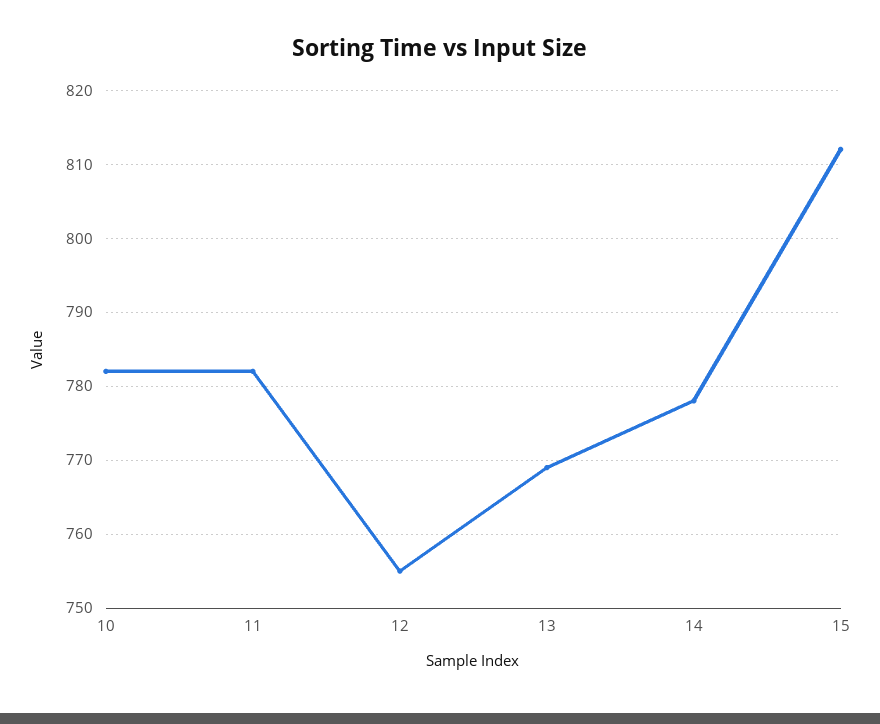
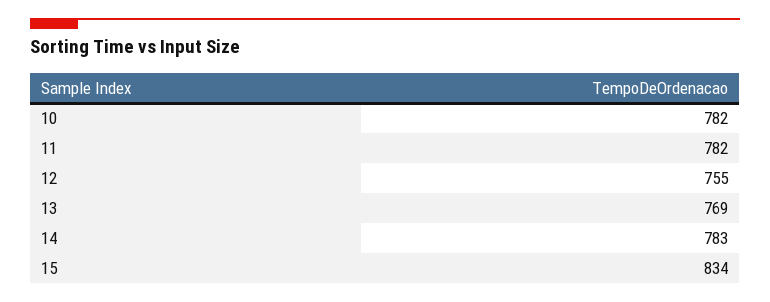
14: 778 -> 783
15: 812 -> 834

